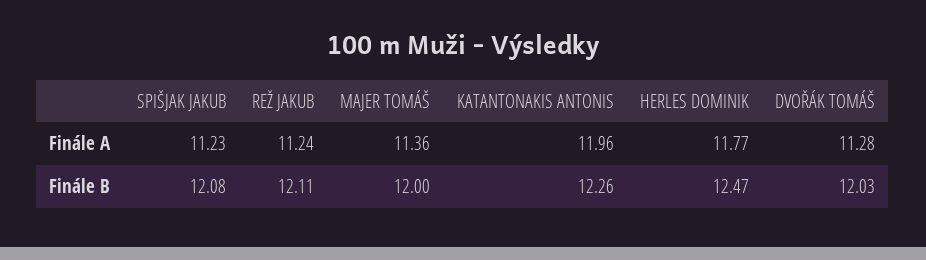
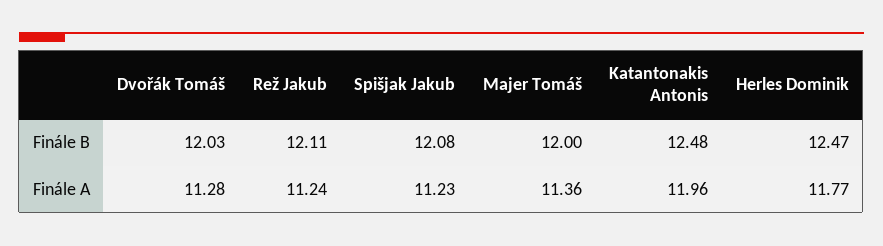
KATANTONAKIS ANTONIS, Finále B: 12.26 -> 12.48

